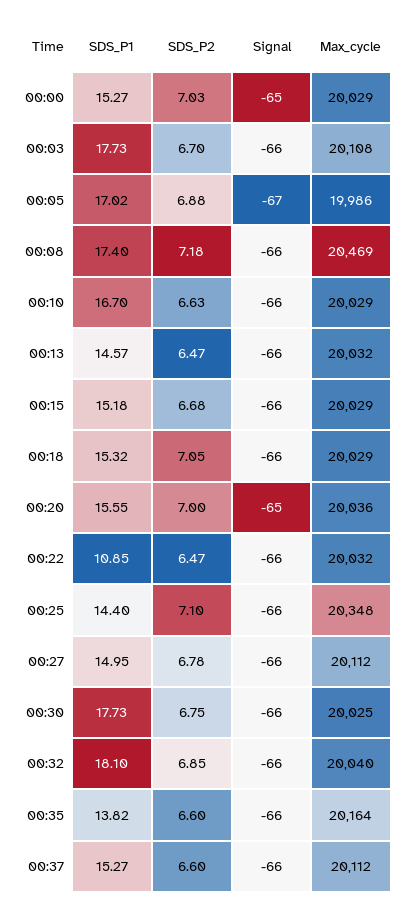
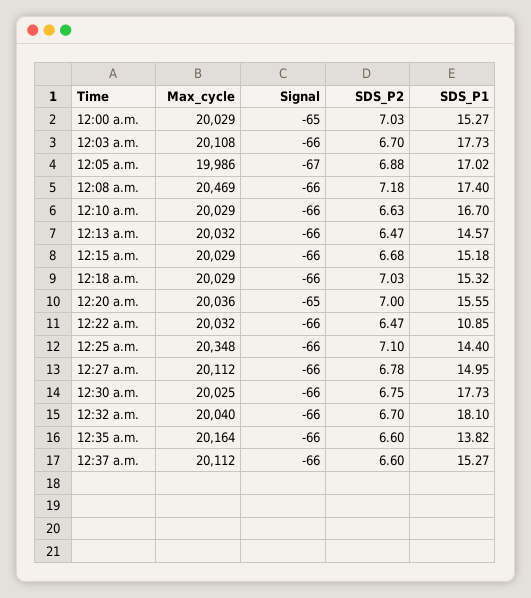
SDS_P2, 00:18: 7.05 -> 7.03
SDS_P2, 00:32: 6.85 -> 6.7

